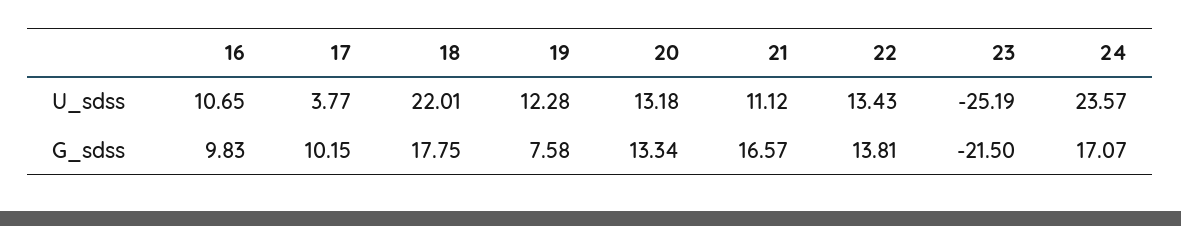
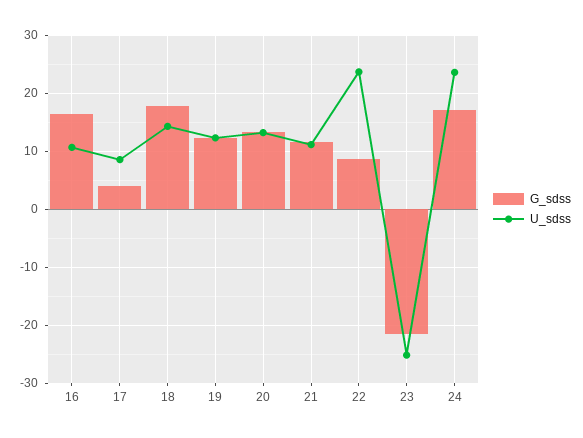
U_sdss, 17: 3.77 -> 8
U_sdss, 18: 22.01 -> 14
U_sdss, 22: 13.43 -> 24
G_sdss, 16: 9.83 -> 16
G_sdss, 17: 10.15 -> 4
G_sdss, 19: 7.58 -> 12
G_sdss, 21: 16.57 -> 12
G_sdss, 22: 13.81 -> 8

